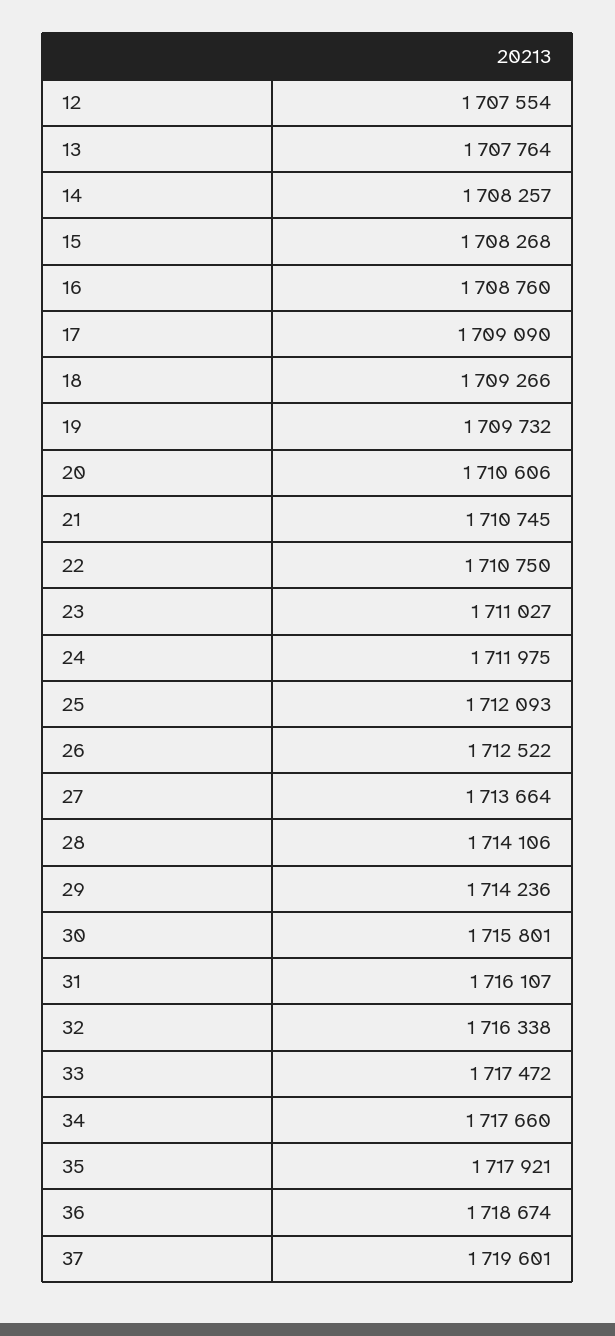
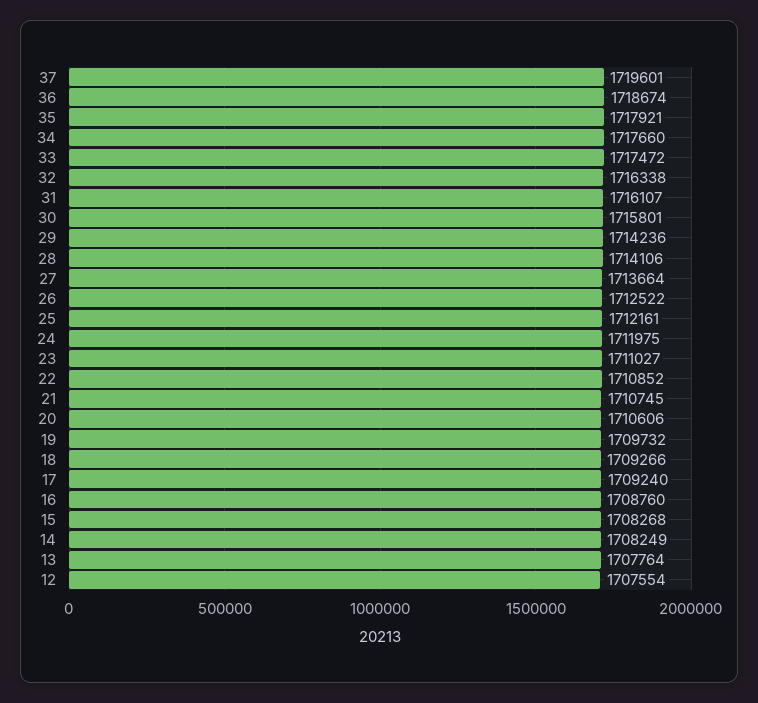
14: 1708257 -> 1708249
17: 1709090 -> 1709240
22: 1710750 -> 1710852
25: 1712093 -> 1712161

